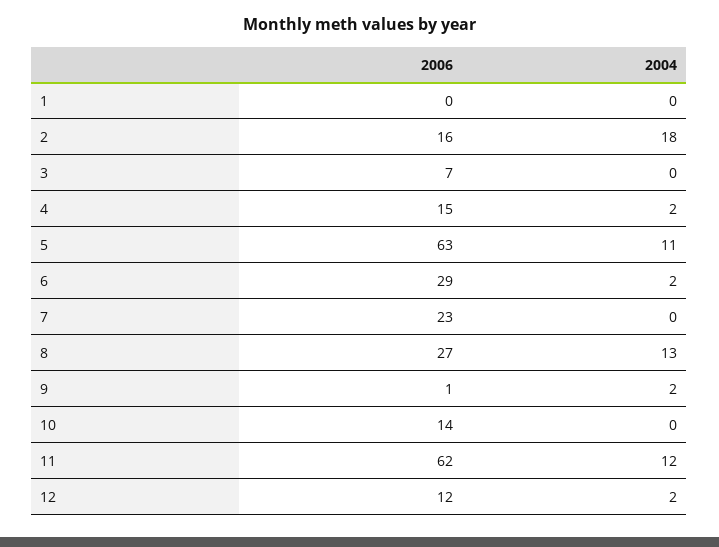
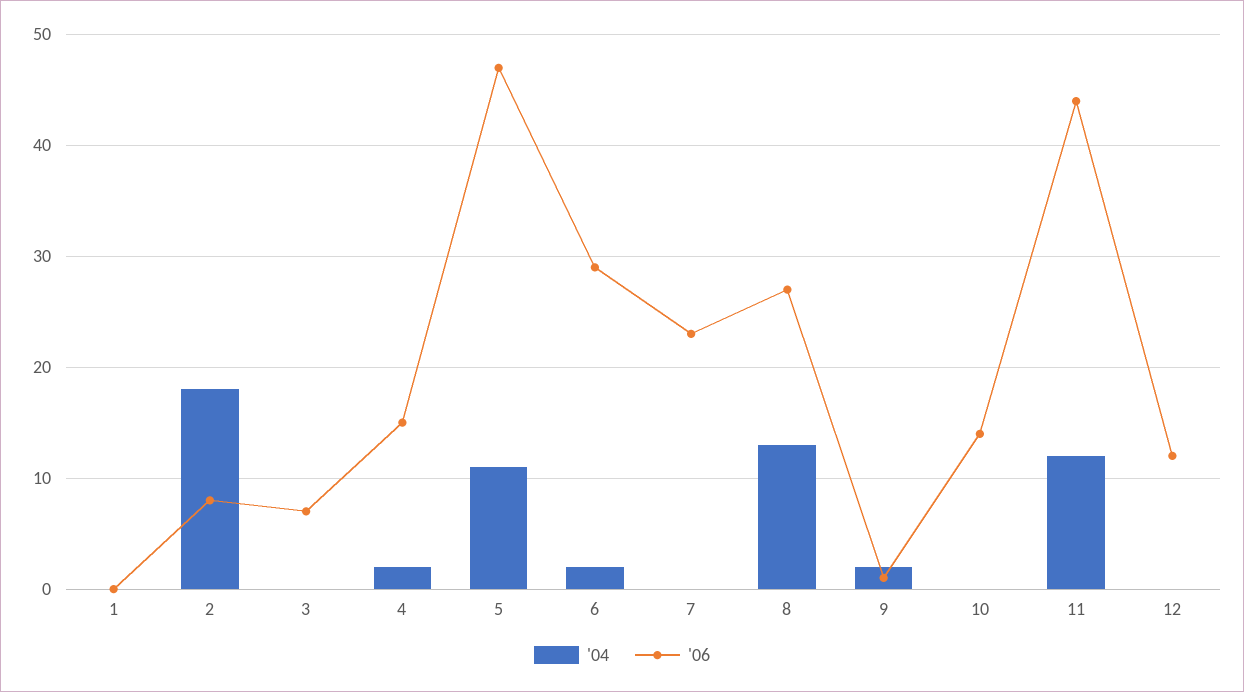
2006, 2: 16 -> 8
2006, 5: 63 -> 47
2006, 11: 62 -> 44
2004, 12: 2 -> 0

